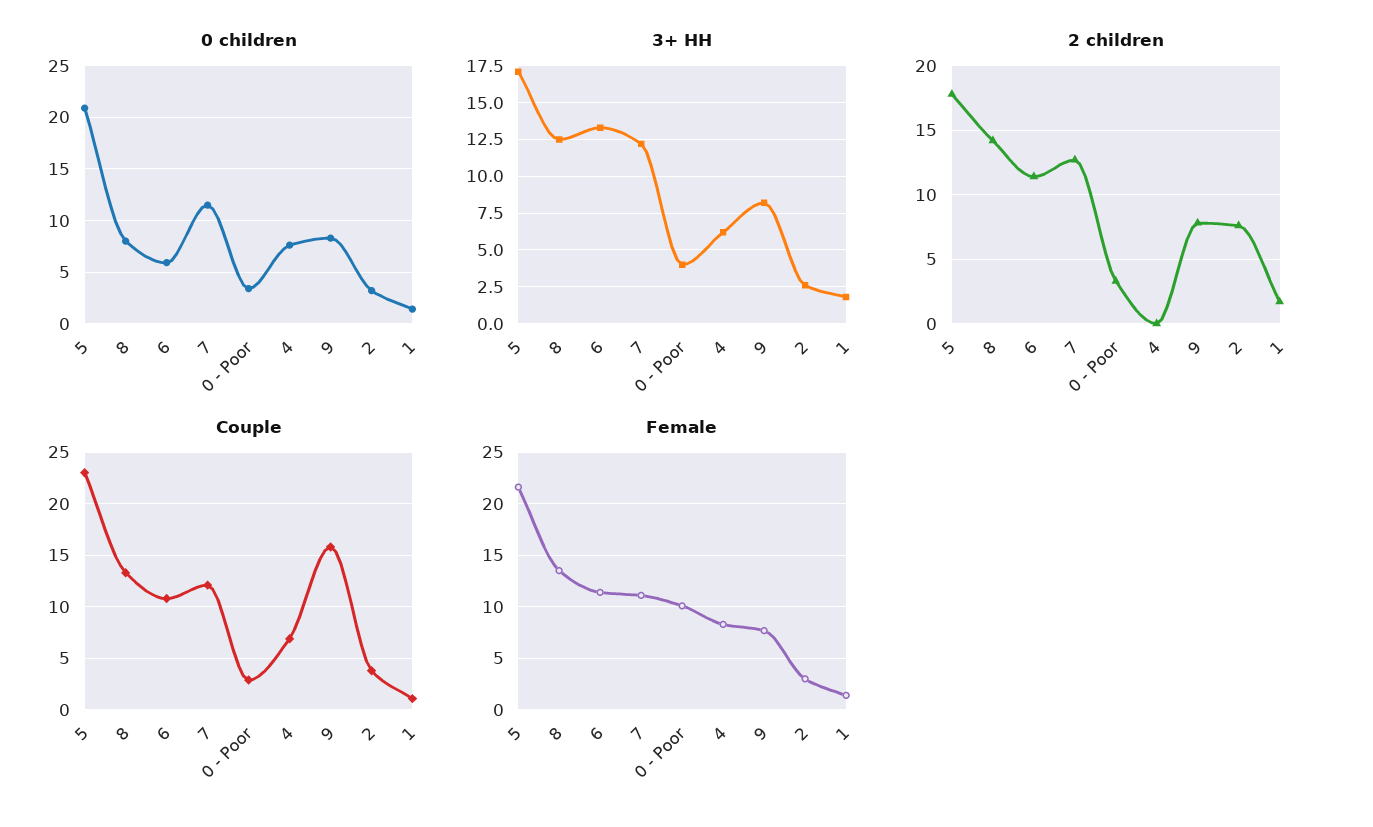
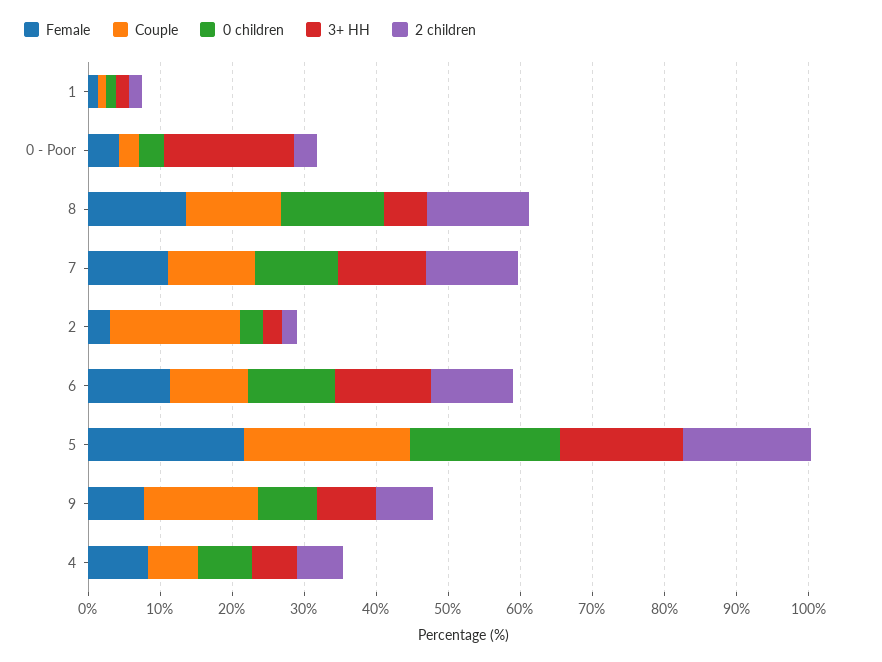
0 children, 8: 8 -> 14
0 children, 6: 6 -> 12
3+ HH, 8: 12.5 -> 6
3+ HH, 0 - Poor: 4 -> 18
2 children, 4: 0 -> 6
2 children, 2: 7.5 -> 2
Couple, 2: 4 -> 18
Female, 0 - Poor: 10 -> 4

